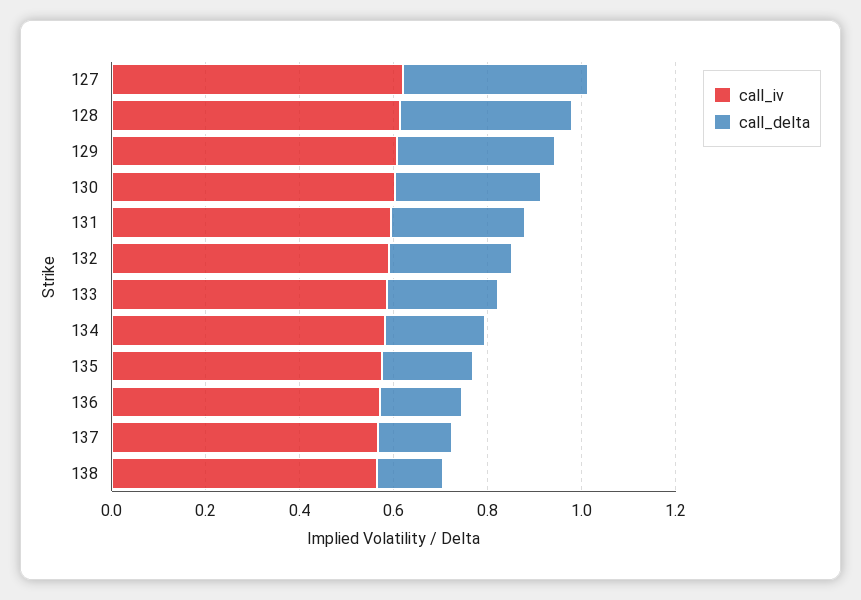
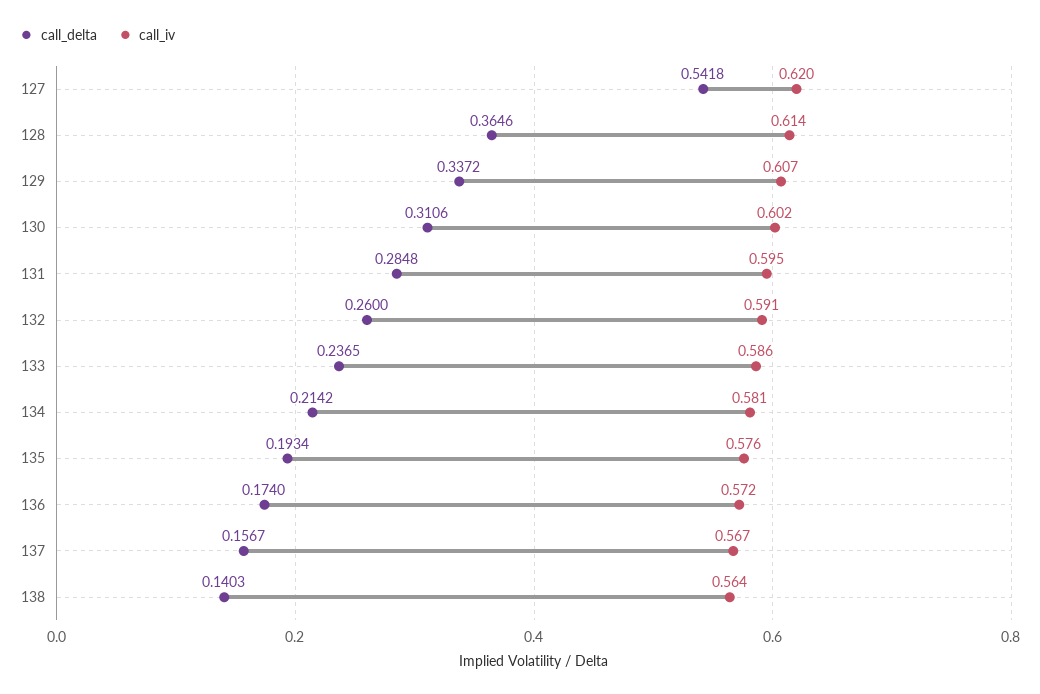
call_delta, 127: 0.4 -> 0.5418

